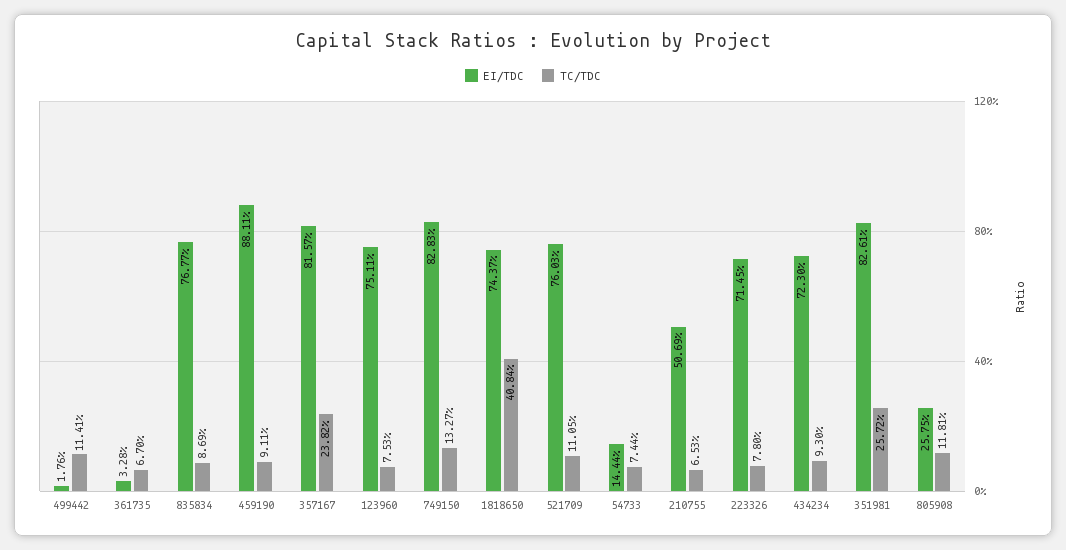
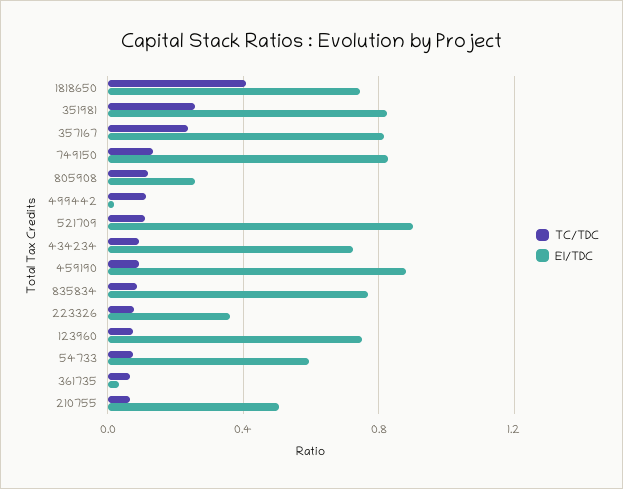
EI/TDC, 521709: 0.7603 -> 0.9
EI/TDC, 54733: 0.1444 -> 0.6
EI/TDC, 223326: 0.7145 -> 0.35

